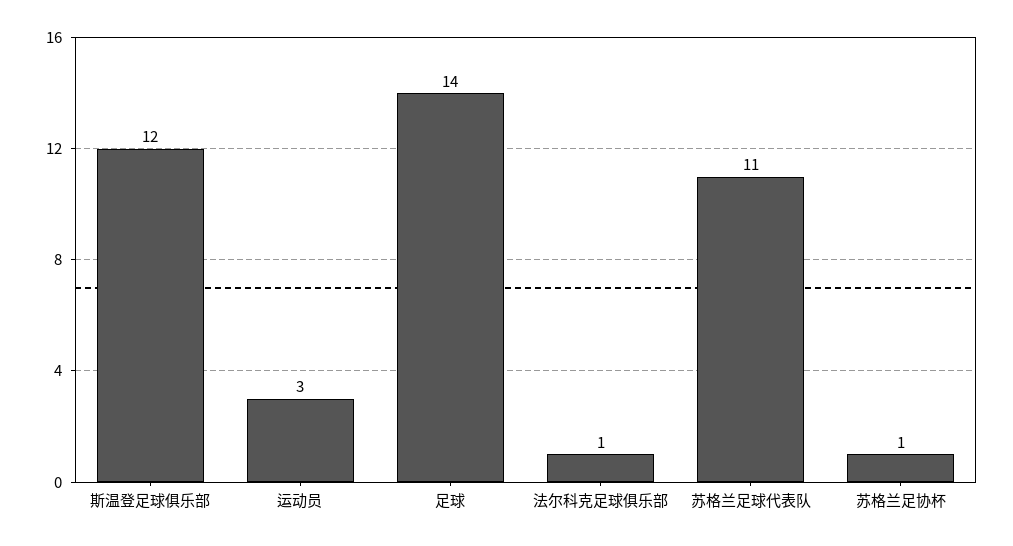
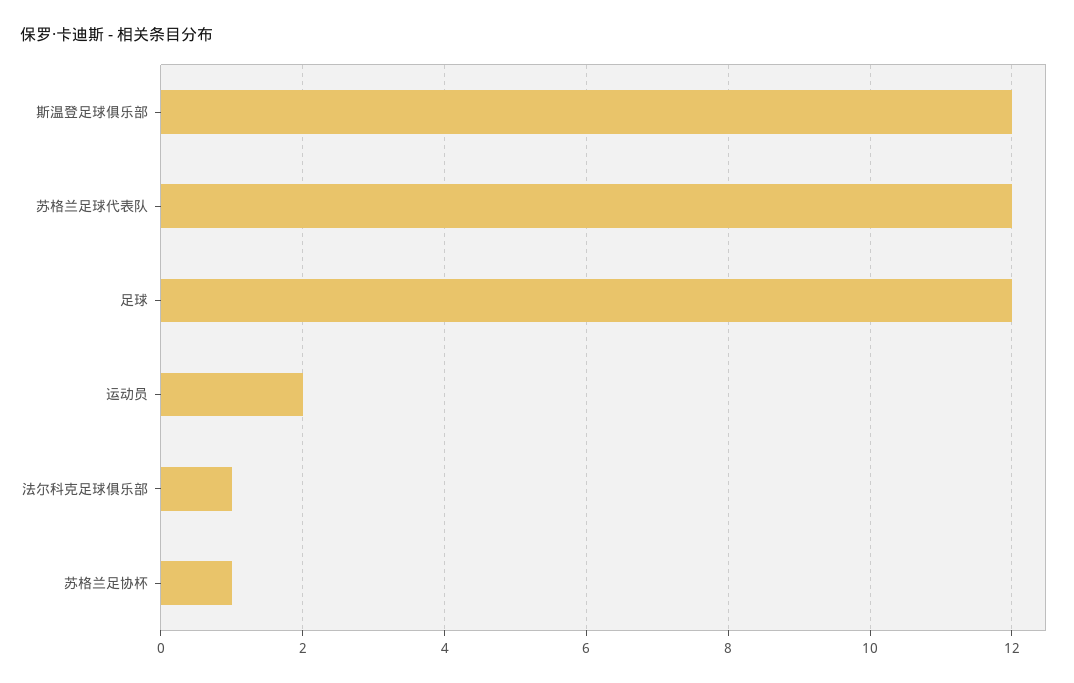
运动员: 3 -> 2
足球: 14 -> 12
苏格兰足球代表队: 11 -> 12

